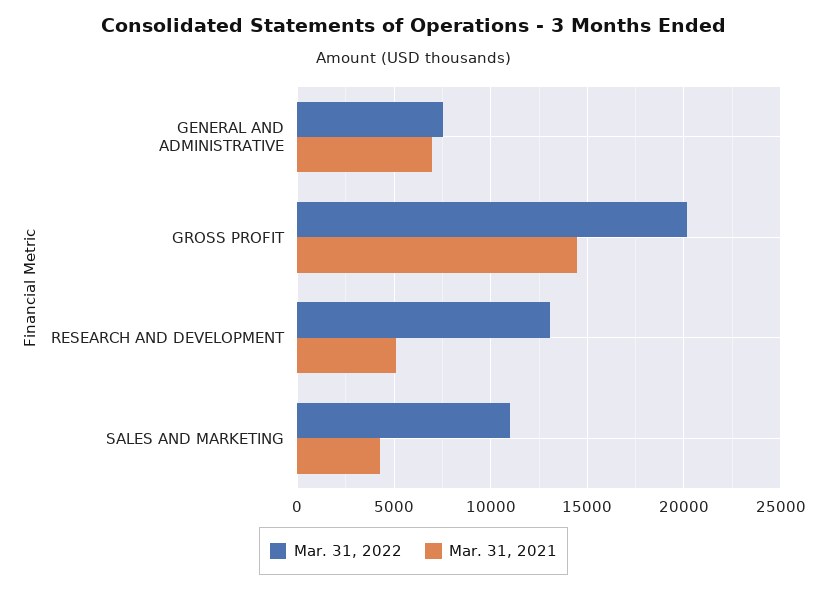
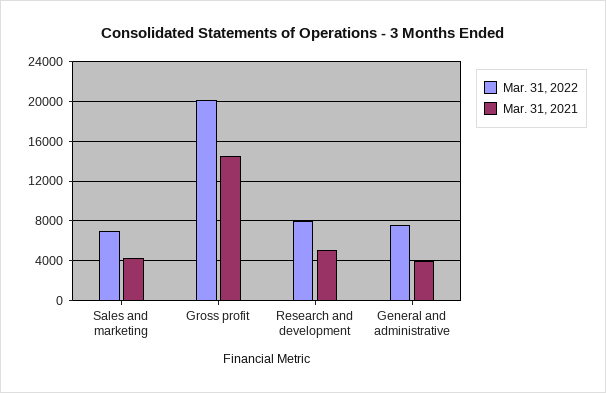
Mar. 31, 2021, GENERAL AND ADMINISTRATIVE: 7000 -> 4000
Mar. 31, 2022, RESEARCH AND DEVELOPMENT: 13000 -> 8000
Mar. 31, 2022, SALES AND MARKETING: 11000 -> 7000

